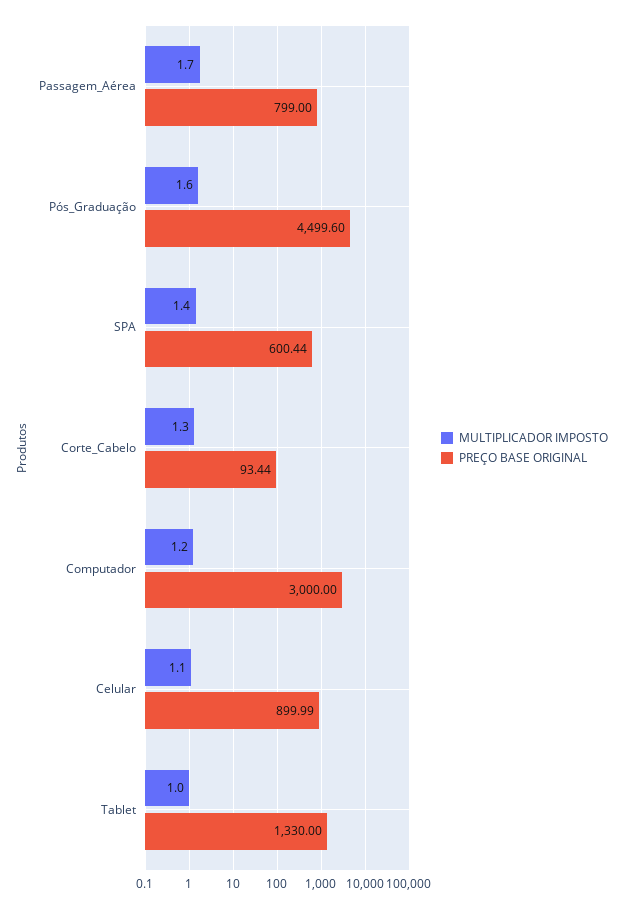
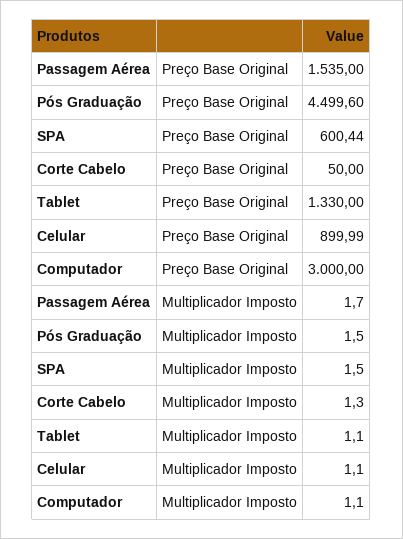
PREÇO BASE ORIGINAL, Passagem_Aérea: 799 -> 1535
MULTIPLICADOR IMPOSTO, Pós_Graduação: 1.6 -> 1.5
MULTIPLICADOR IMPOSTO, SPA: 1.4 -> 1.5
PREÇO BASE ORIGINAL, Corte_Cabelo: 93.44 -> 50
MULTIPLICADOR IMPOSTO, Computador: 1.2 -> 1.1
MULTIPLICADOR IMPOSTO, Tablet: 1 -> 1.1

